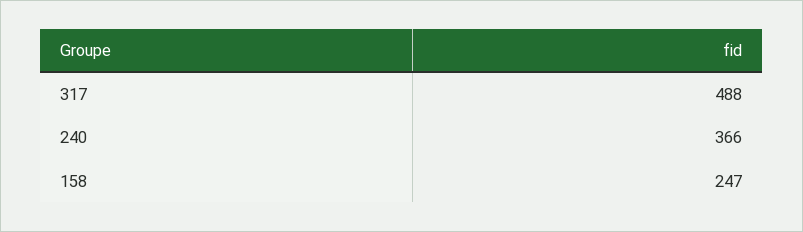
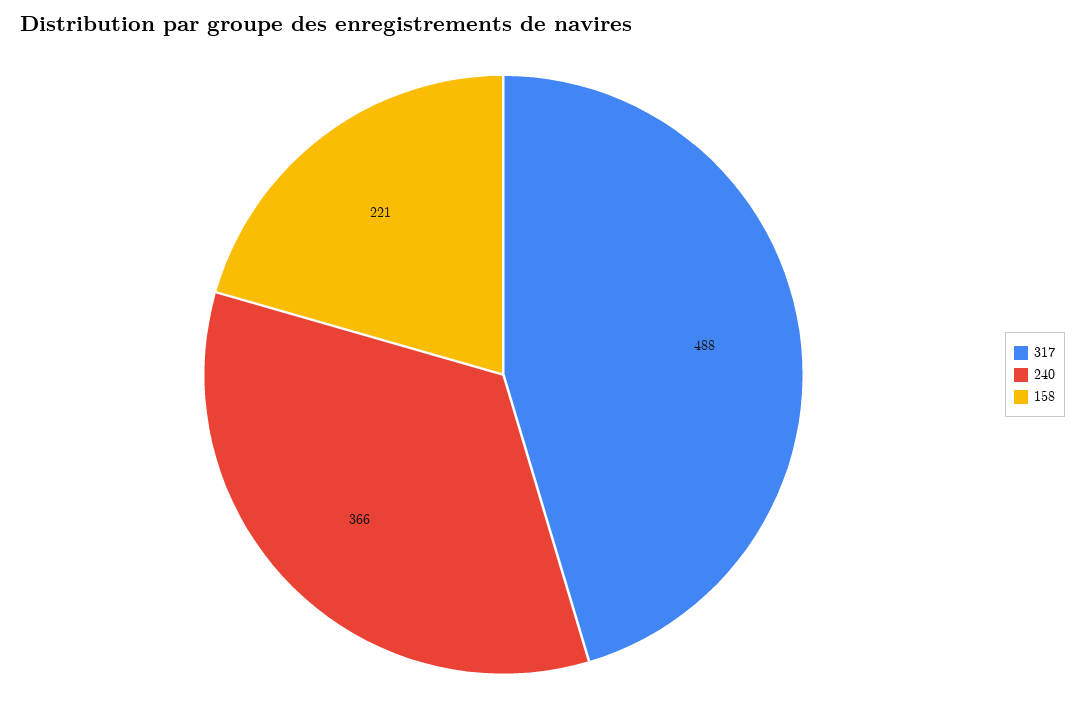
158: 247 -> 221

